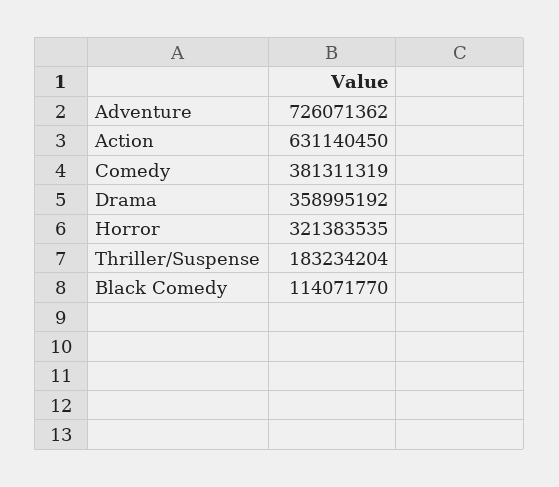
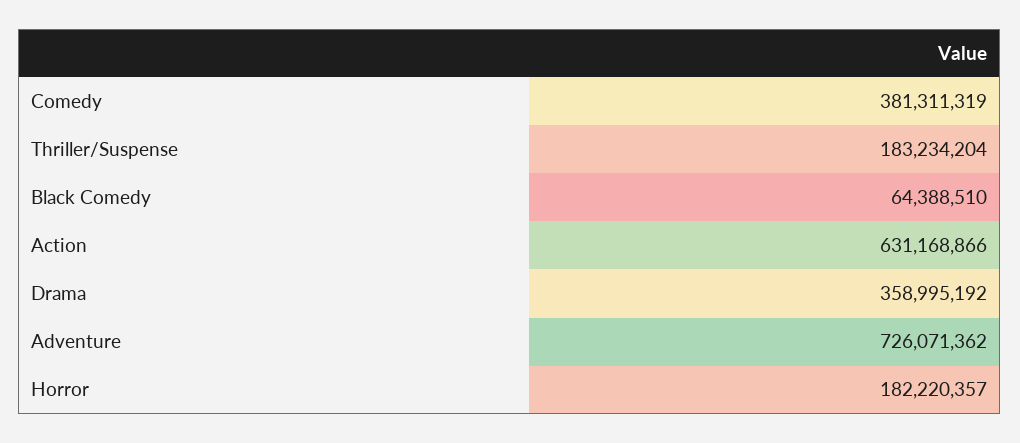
Action: 631140450 -> 631168866
Horror: 321383535 -> 182220357
Black Comedy: 114071770 -> 64388510

